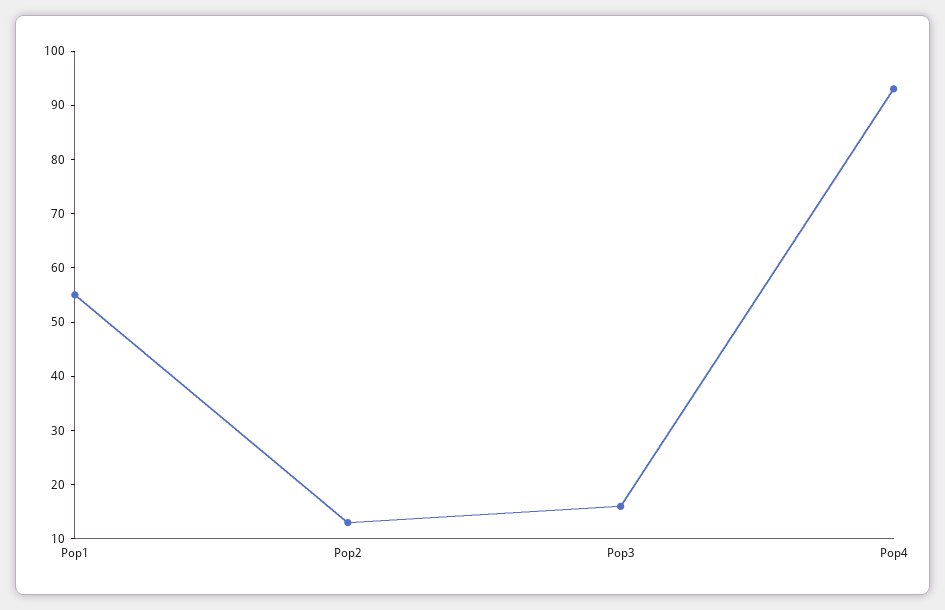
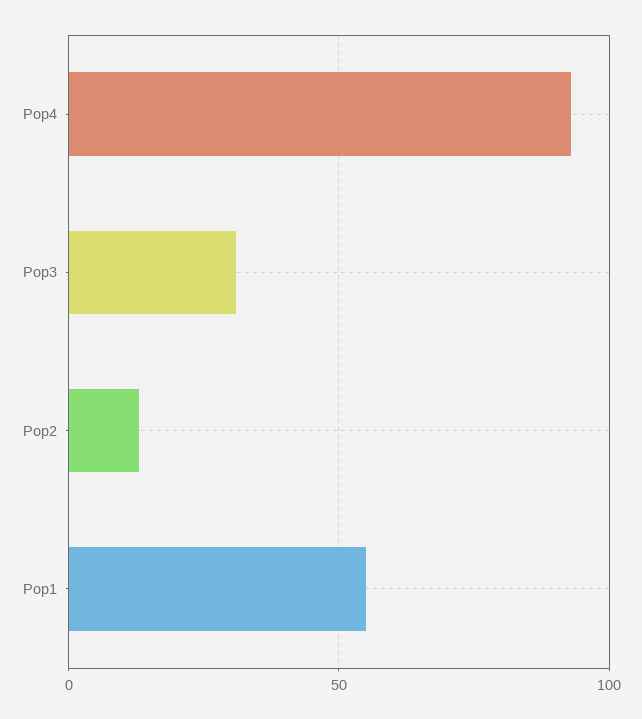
Pop3: 15 -> 30

